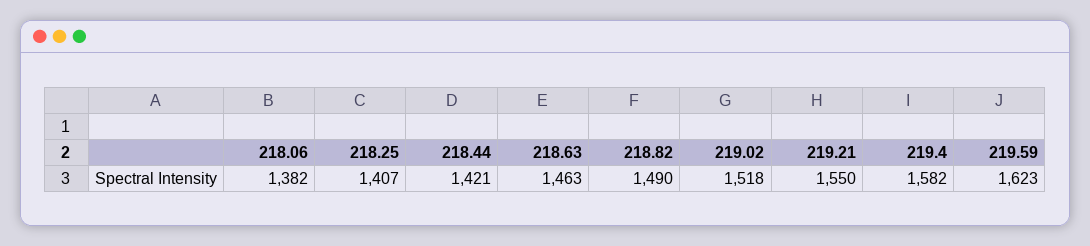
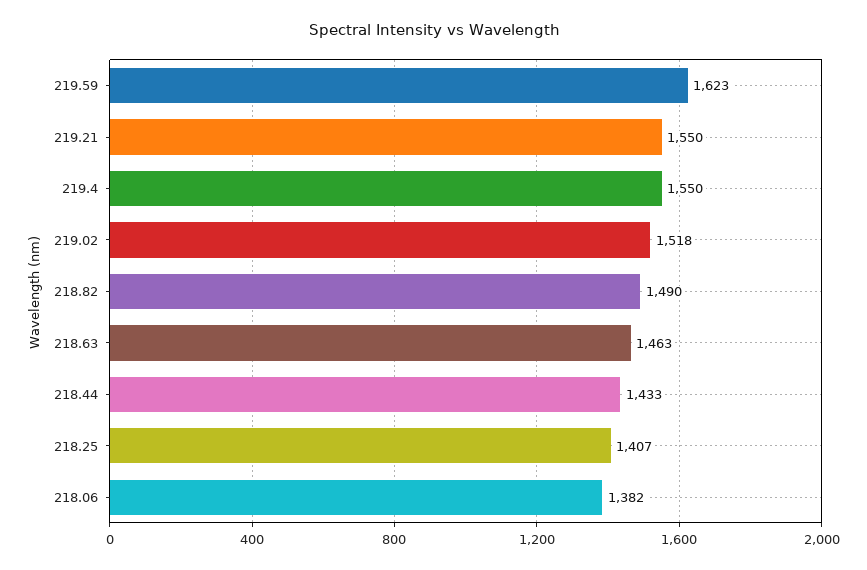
218.44: 1421 -> 1433
219.4: 1582 -> 1550

